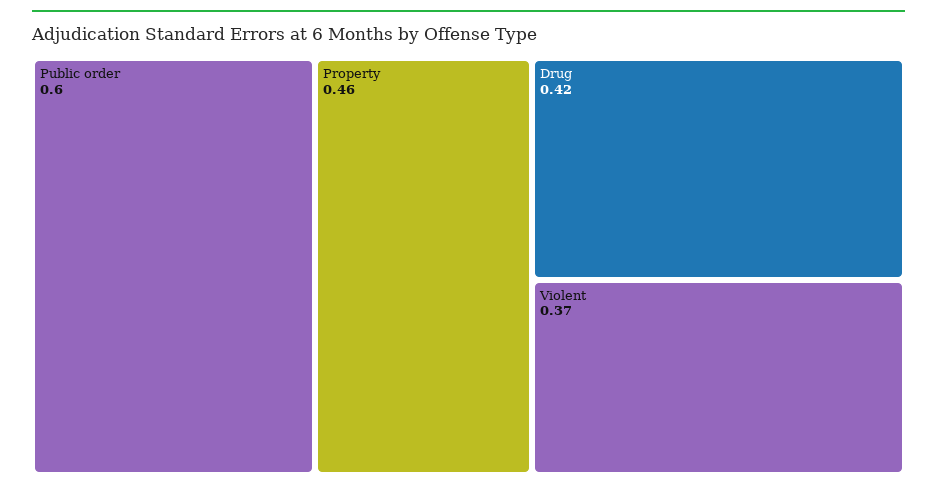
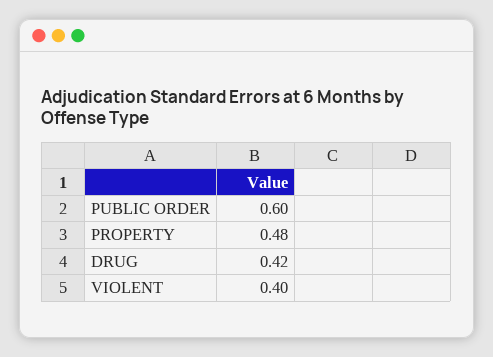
Property: 0.46 -> 0.48
Violent: 0.37 -> 0.4

